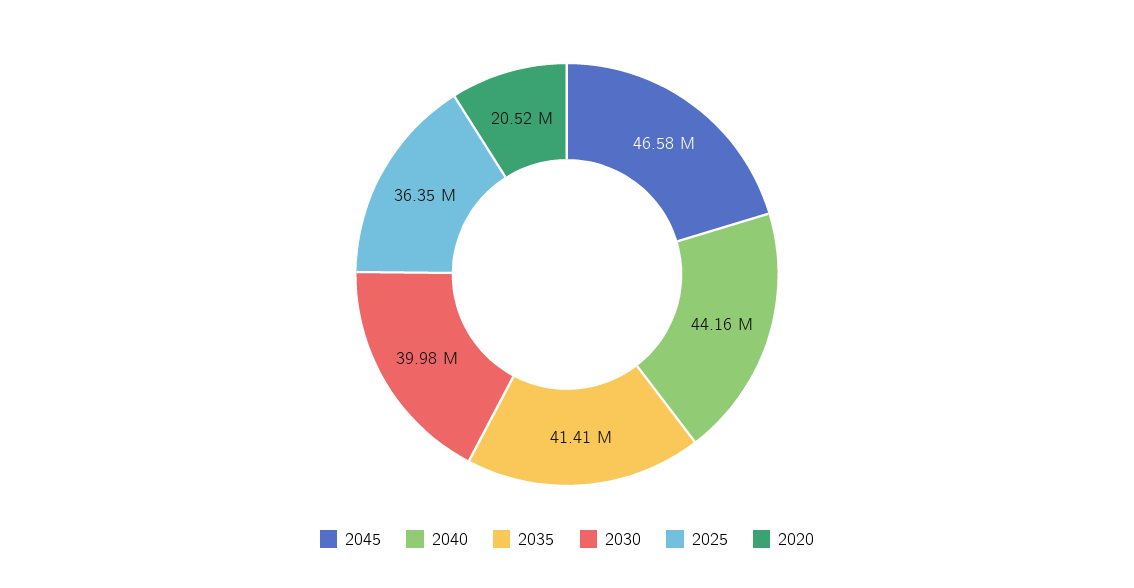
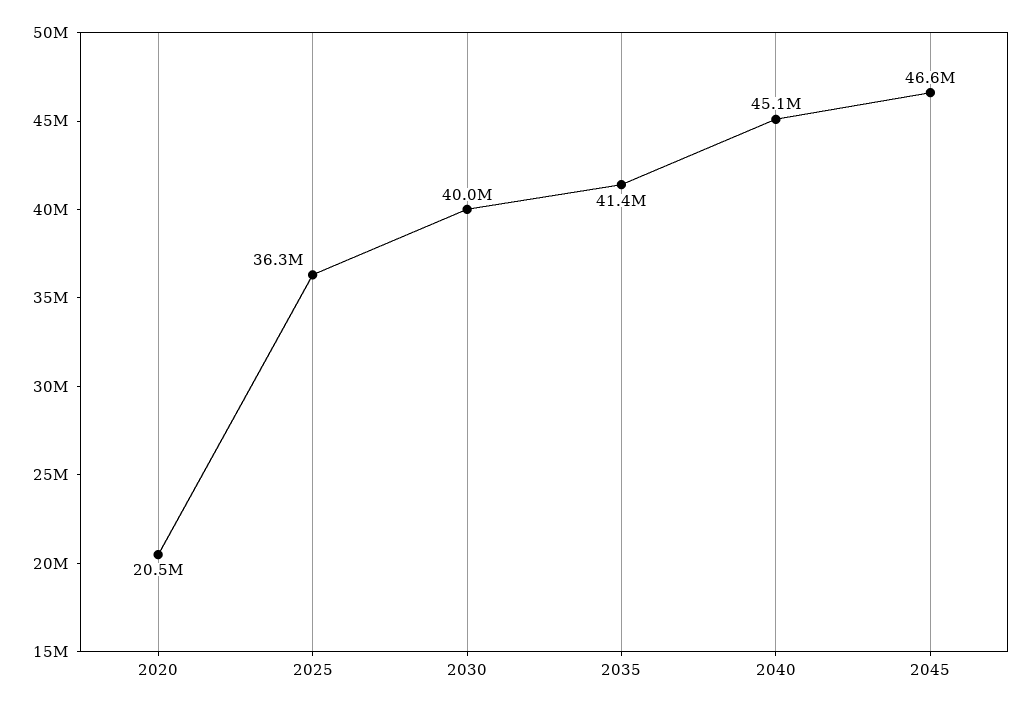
2040: 44160000 -> 45100000

